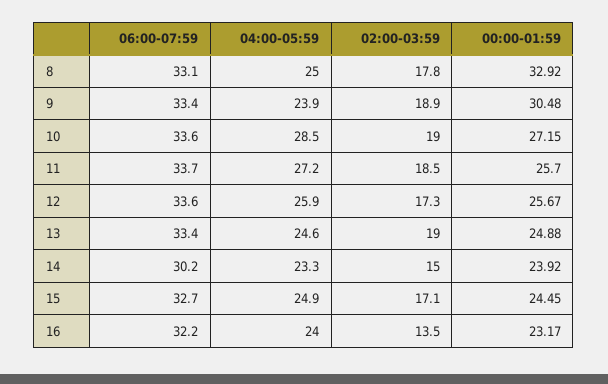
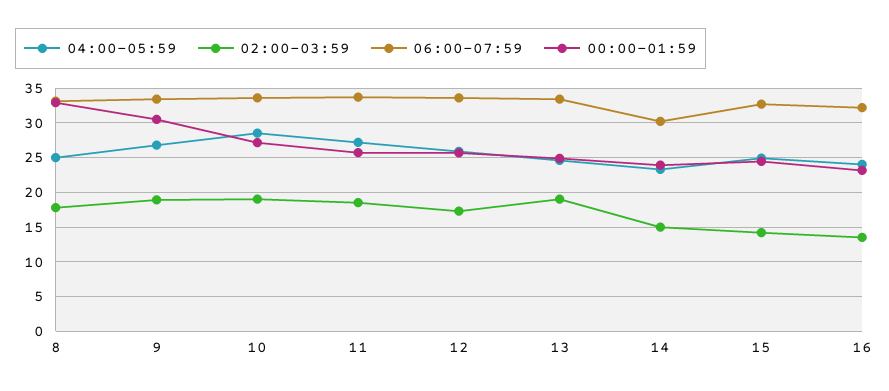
04:00-05:59, 9: 23.9 -> 27
02:00-03:59, 15: 17.1 -> 14

